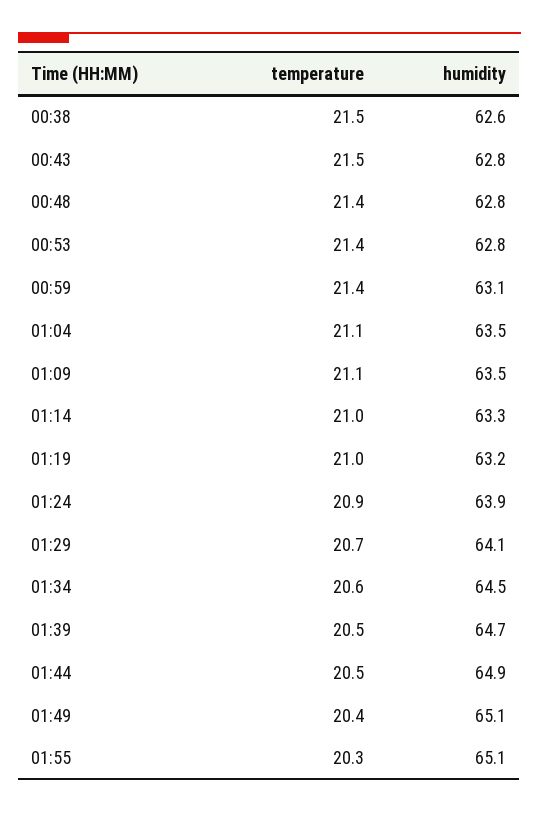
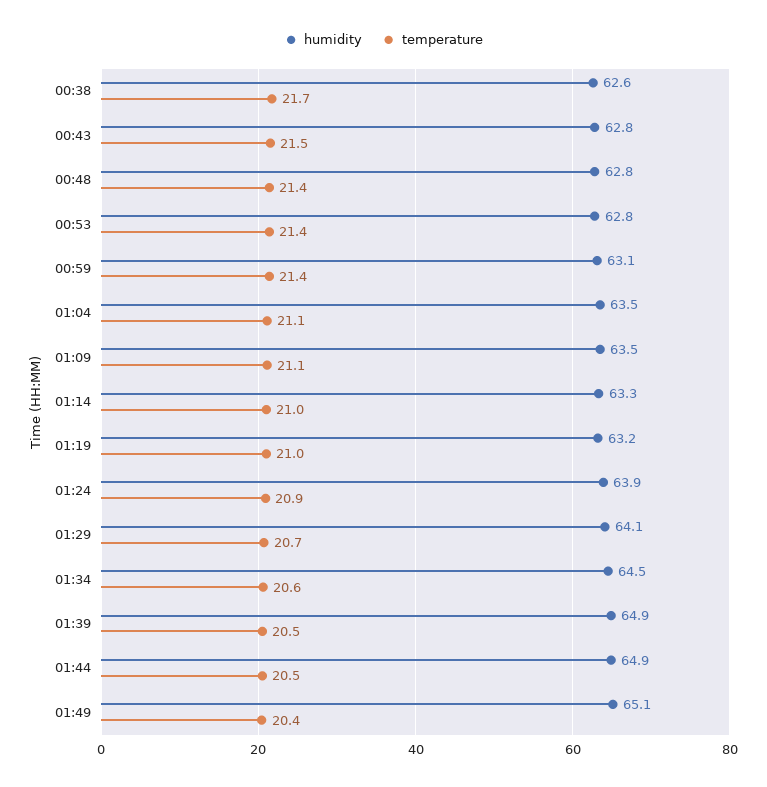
temperature, 00:38: 21.5 -> 21.7
humidity, 01:39: 64.7 -> 64.9
temperature, 01:55: 20.3 -> none
humidity, 01:55: 65.1 -> none

